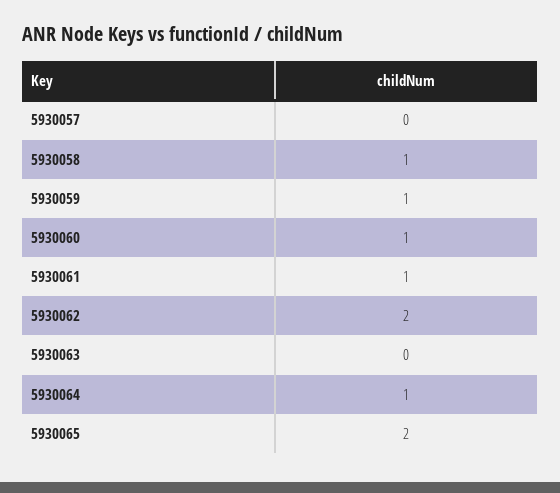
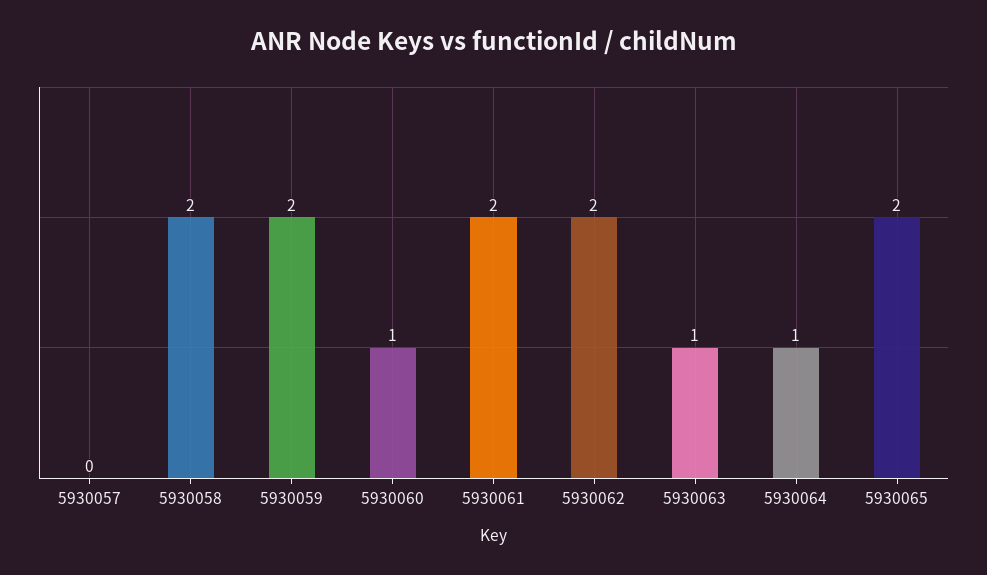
5930058: 1 -> 2
5930059: 1 -> 2
5930061: 1 -> 2
5930063: 0 -> 1

